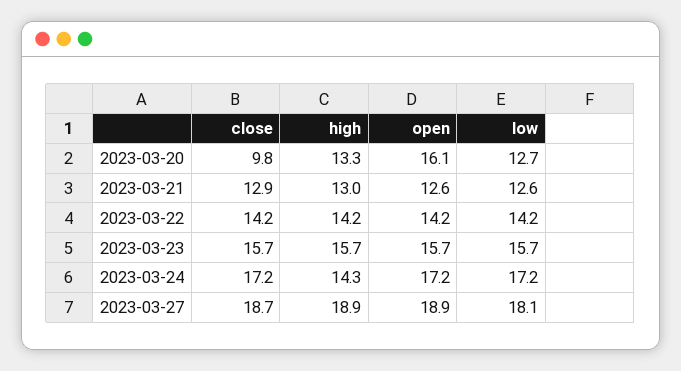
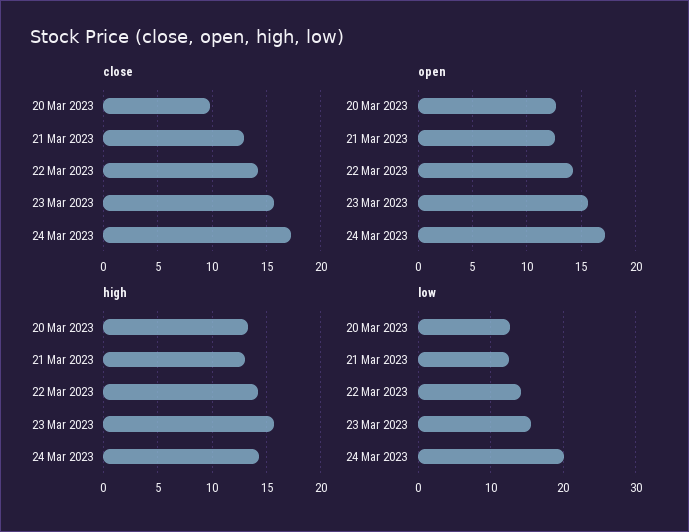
open, 2023-03-20: 16.1 -> 13
low, 2023-03-24: 17.2 -> 20
close, 2023-03-27: 18.7 -> none
high, 2023-03-27: 18.9 -> none
open, 2023-03-27: 18.9 -> none
low, 2023-03-27: 18.1 -> none

